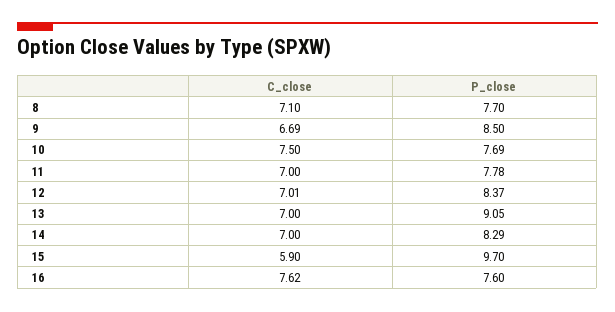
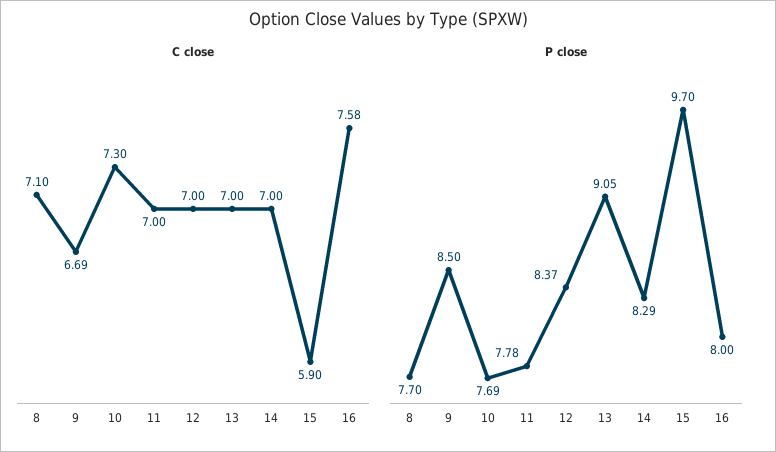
C_close, 10: 7.5 -> 7.3
C_close, 12: 7.01 -> 7
C_close, 16: 7.62 -> 7.58
P_close, 16: 7.6 -> 8

